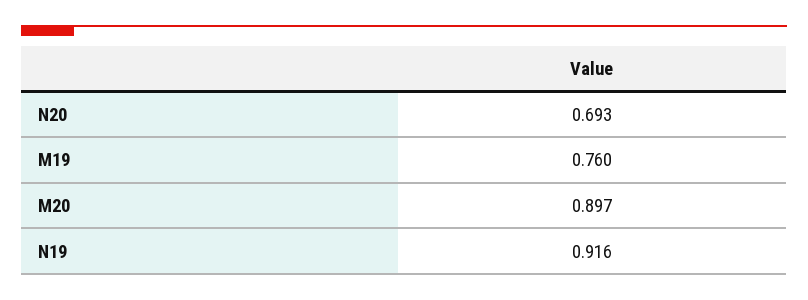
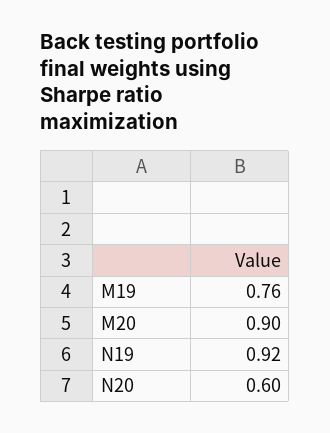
N20: 0.693 -> 0.6

